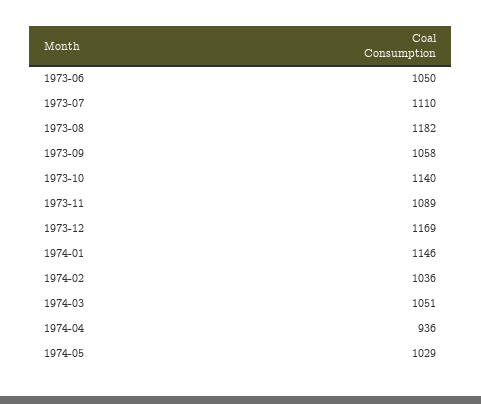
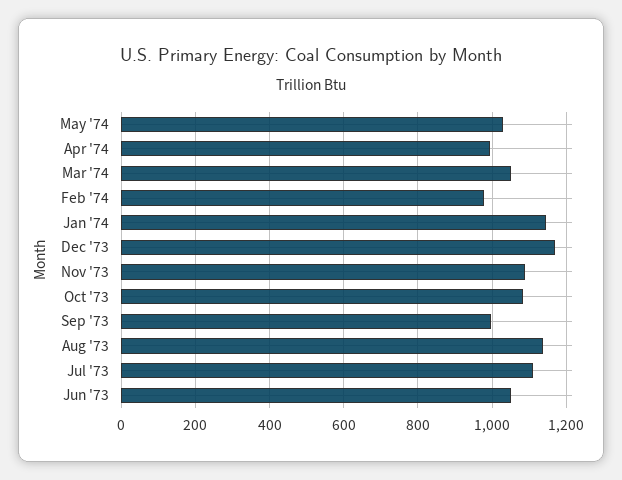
1973-08: 1182 -> 1140
1973-09: 1058 -> 1000
1973-10: 1140 -> 1080
1974-02: 1036 -> 980
1974-04: 936 -> 1000

